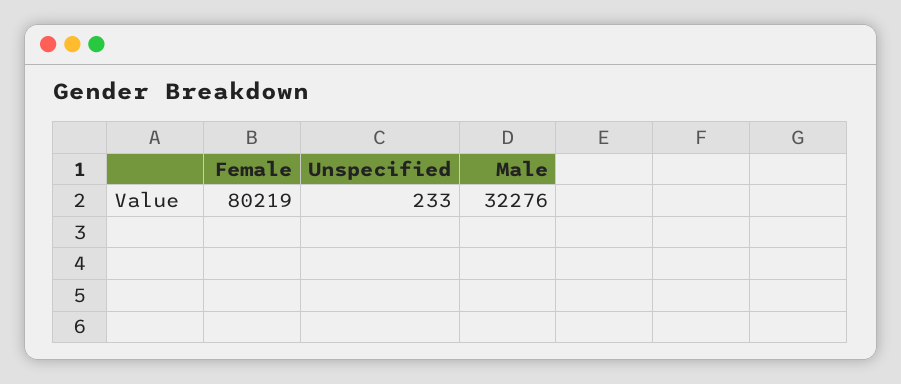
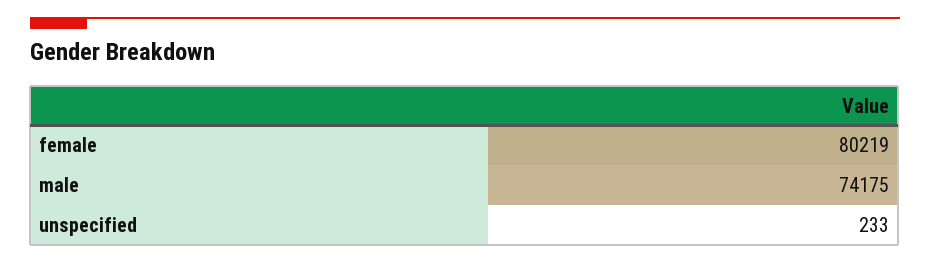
Male: 32276 -> 74175

